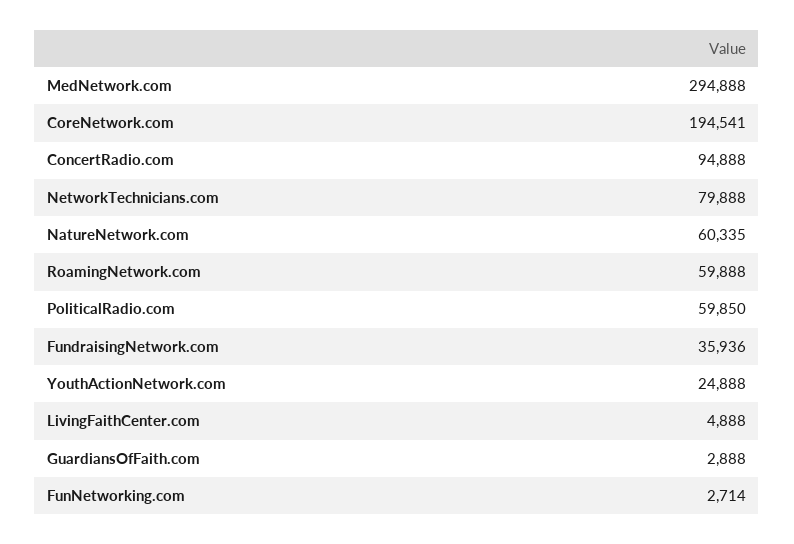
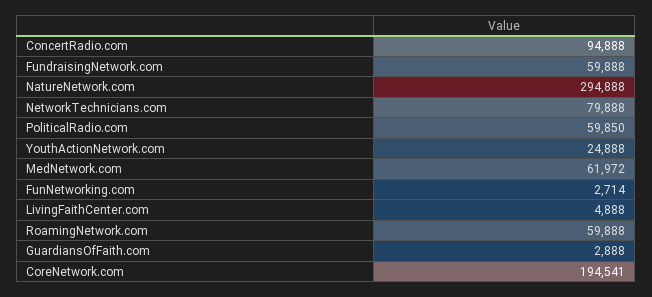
MedNetwork.com: 294888 -> 61972
NatureNetwork.com: 60335 -> 294888
FundraisingNetwork.com: 35936 -> 59888

